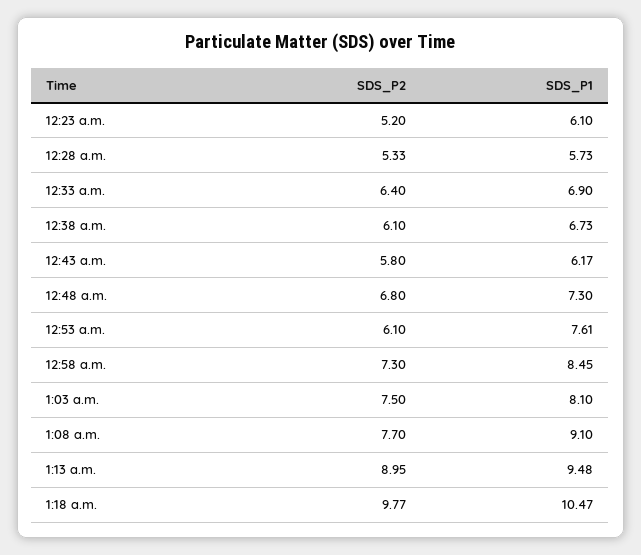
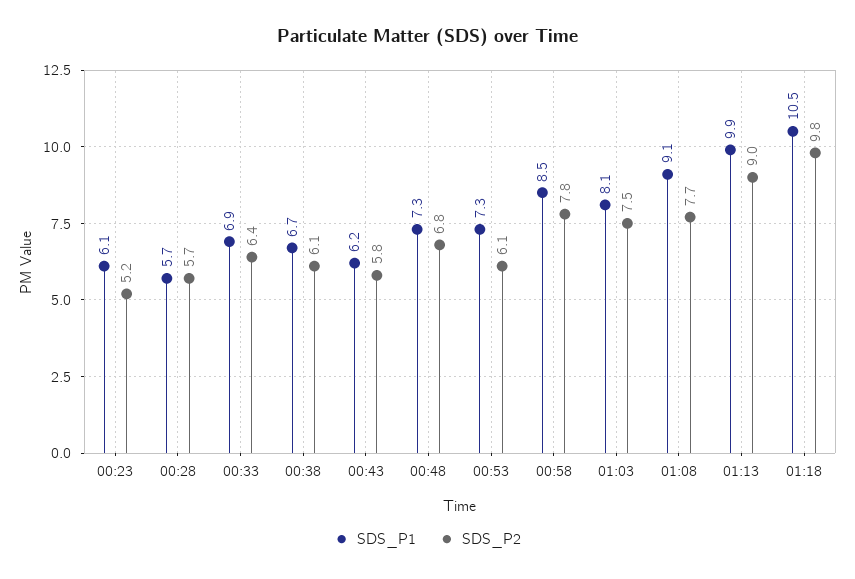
SDS_P2, 12:28 a.m.: 5.33 -> 5.7
SDS_P1, 12:53 a.m.: 7.61 -> 7.3
SDS_P2, 12:58 a.m.: 7.3 -> 7.8
SDS_P1, 1:13 a.m.: 9.48 -> 9.9

